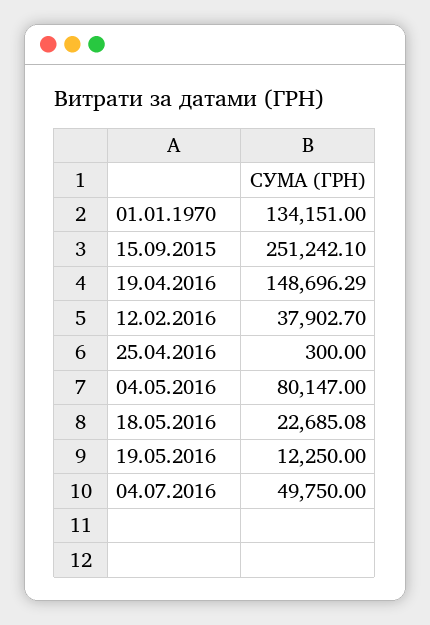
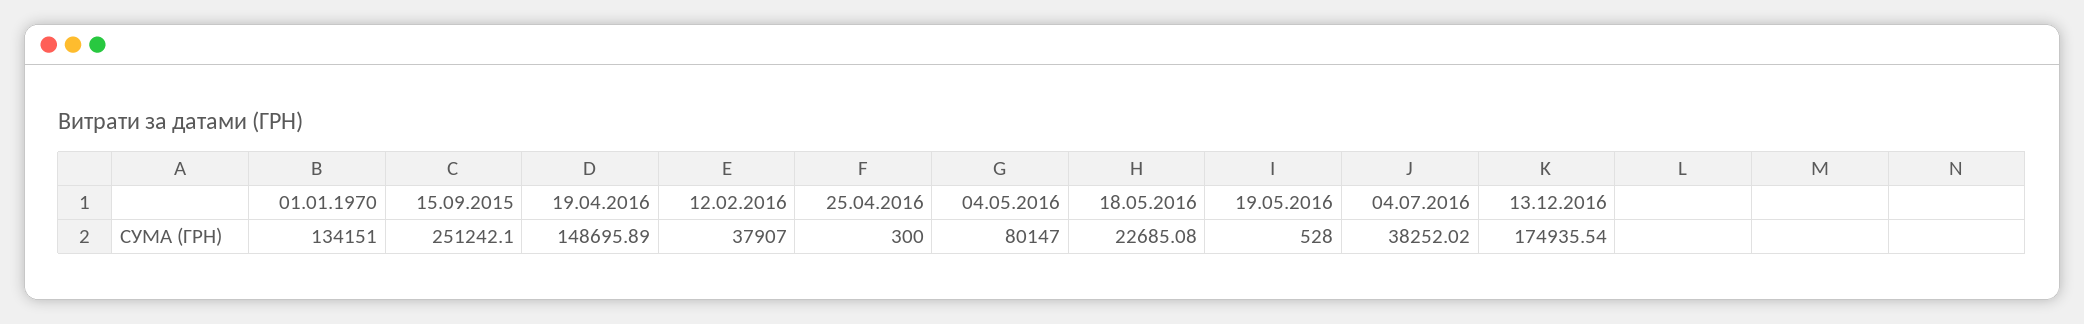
19.04.2016: 148696.29 -> 148695.89
12.02.2016: 37902.7 -> 37907
19.05.2016: 12250 -> 528
04.07.2016: 49750 -> 38252.02
13.12.2016: none -> 174935.54

